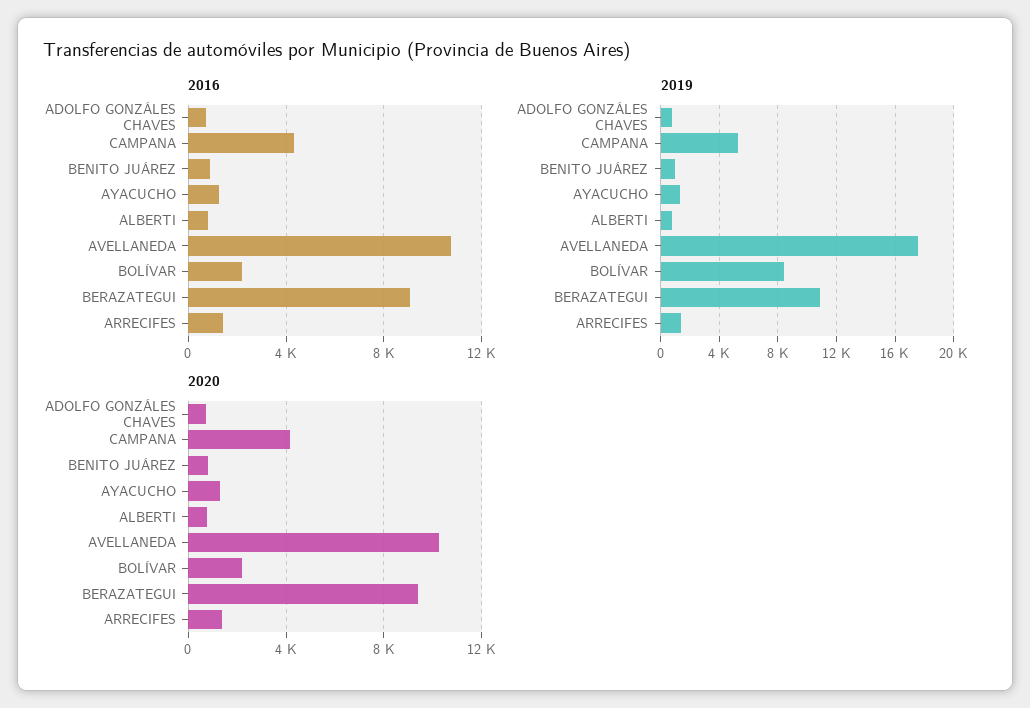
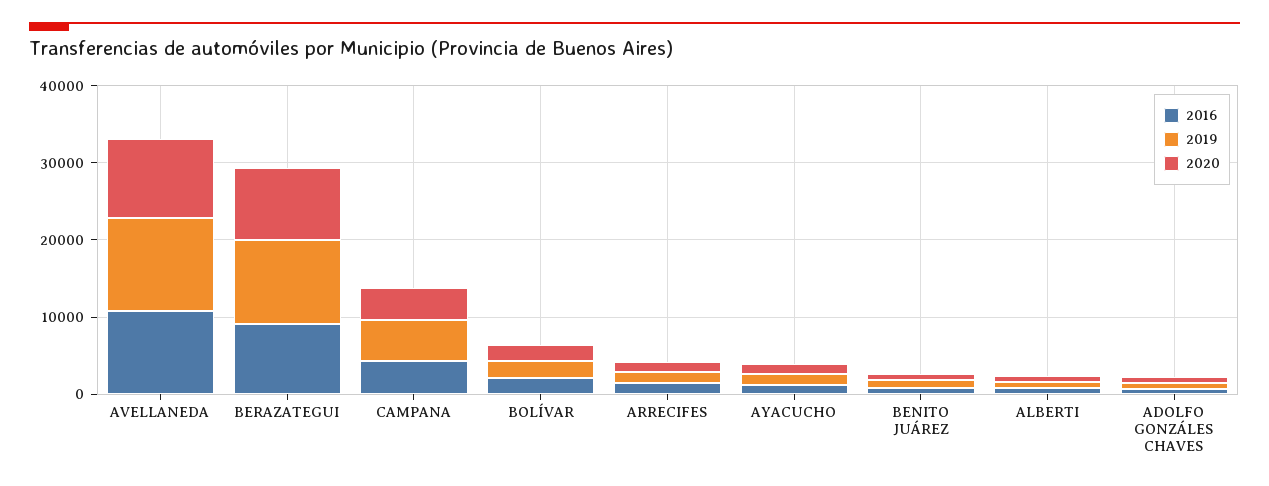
2019, AVELLANEDA: 17500 -> 12000
2019, BOLÍVAR: 8500 -> 2000

